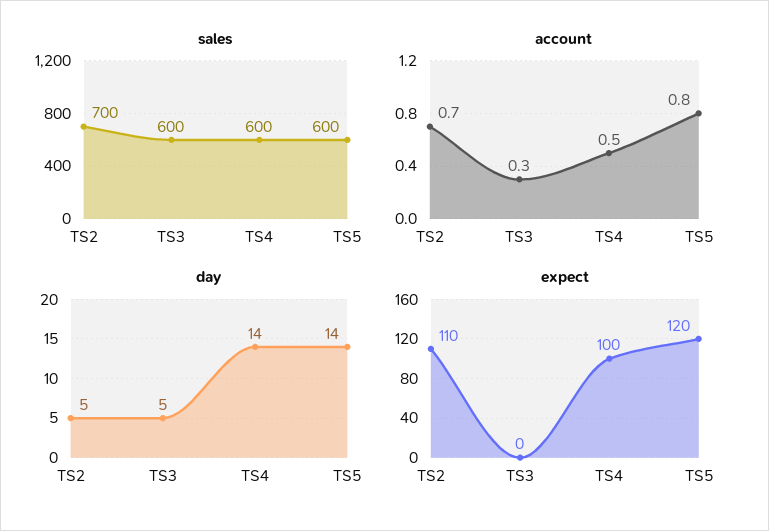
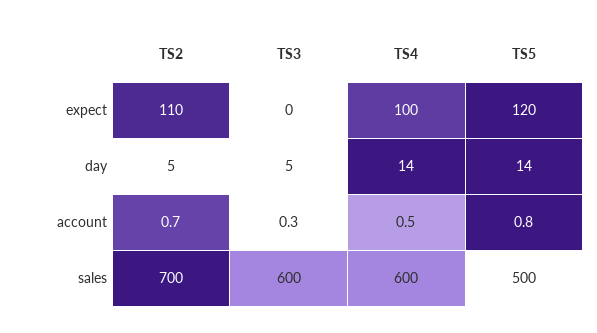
sales, TS5: 600 -> 500

